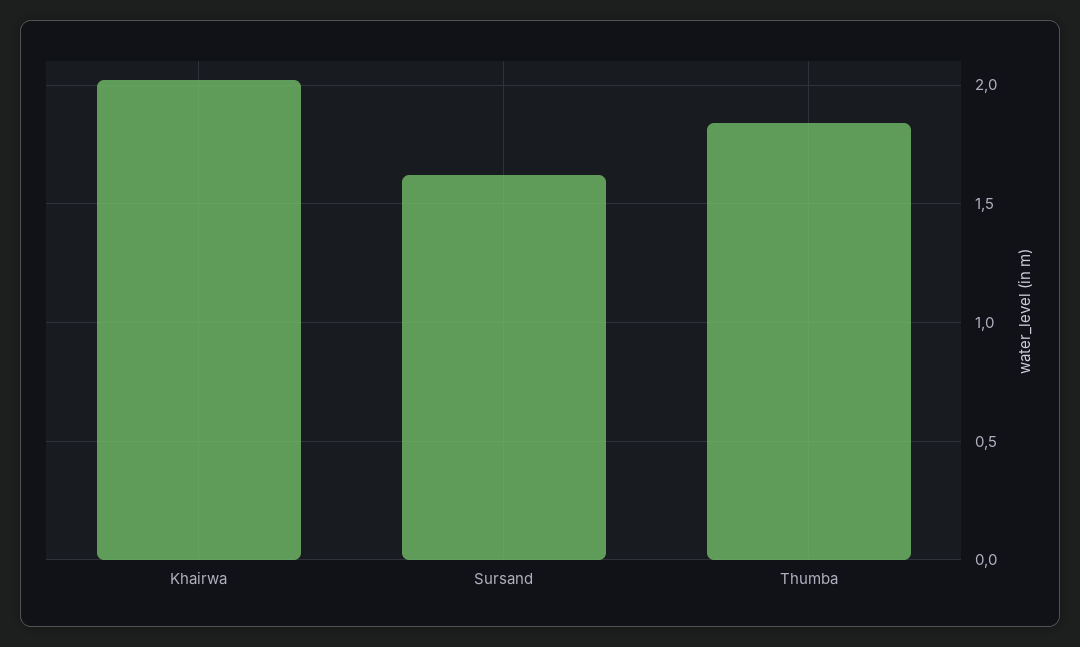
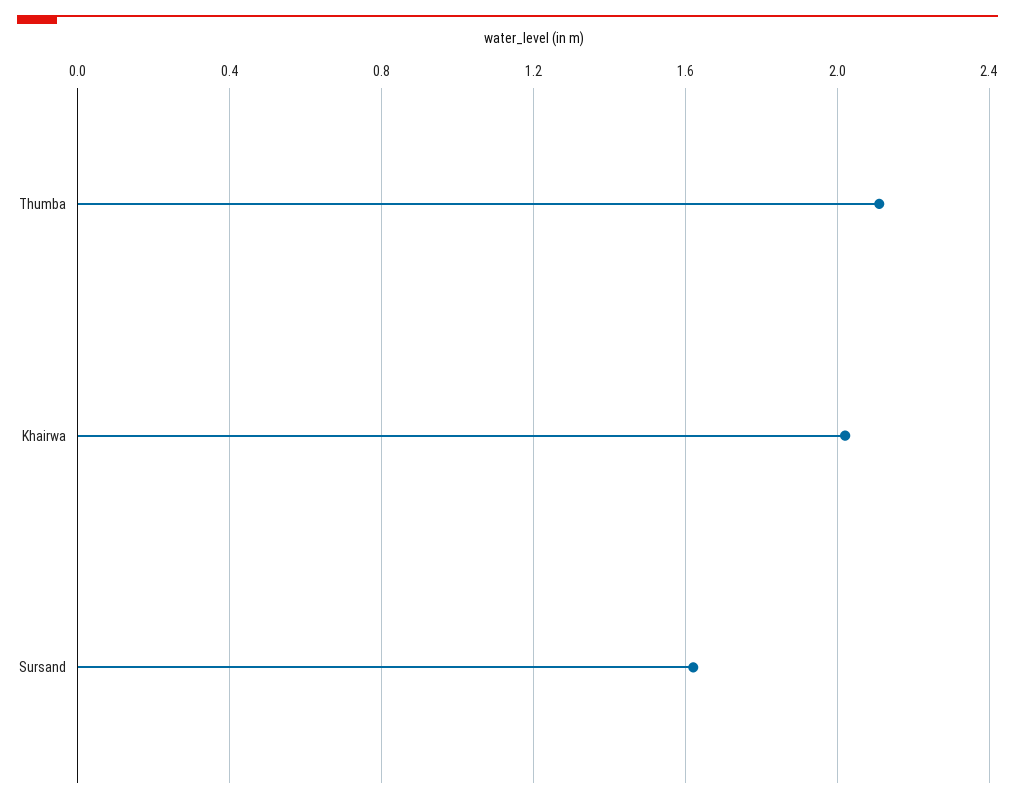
Thumba: 1.85 -> 2.1

